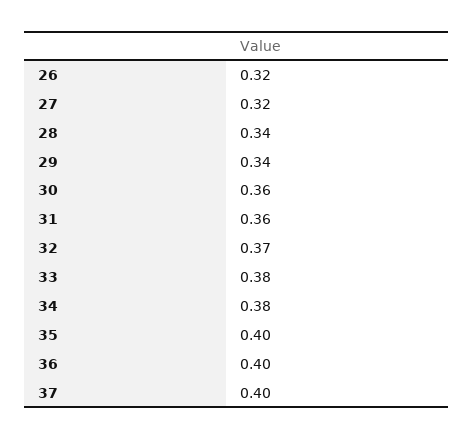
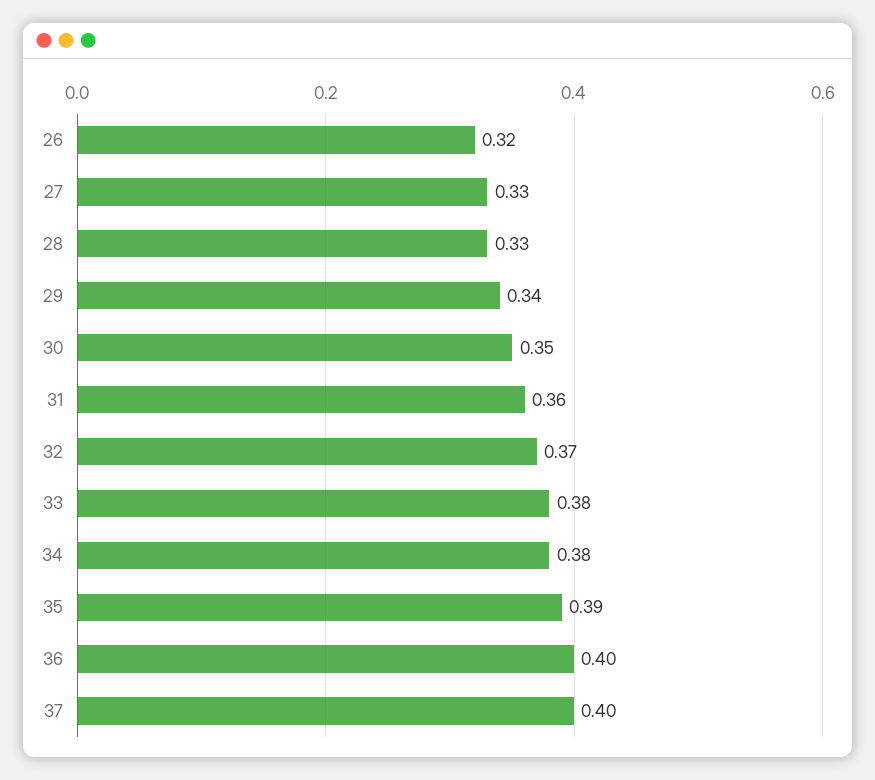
27: 0.32 -> 0.33
28: 0.34 -> 0.33
30: 0.36 -> 0.35
35: 0.4 -> 0.39

